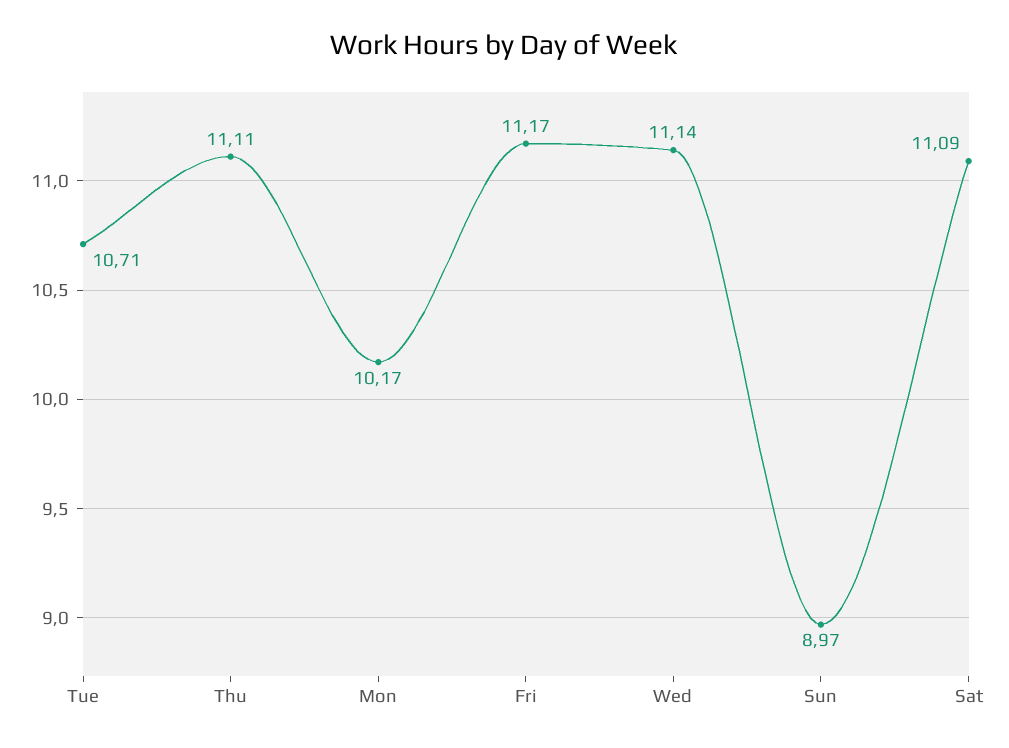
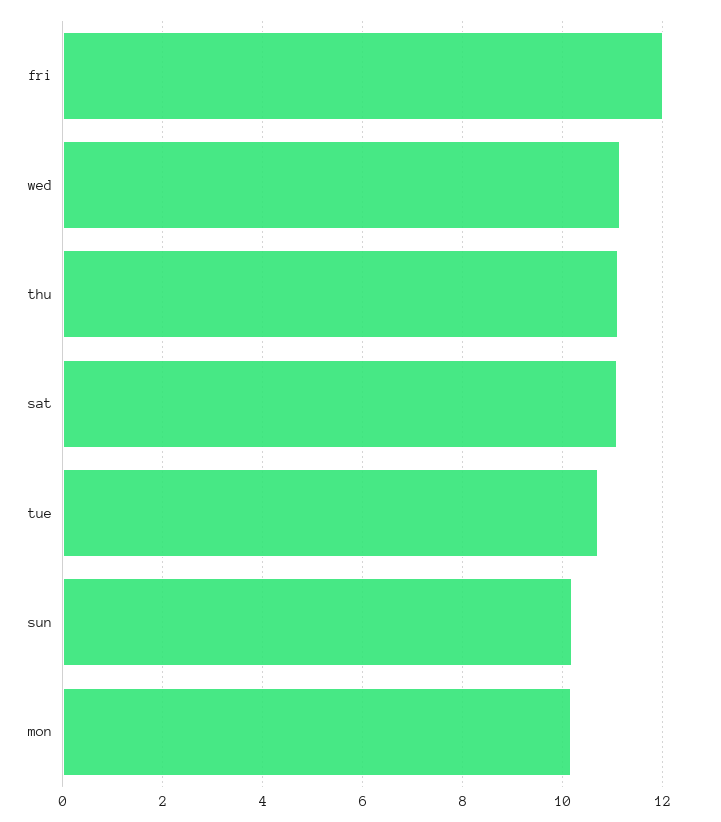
Fri: 11.17 -> 12
Sun: 8.97 -> 10.2

